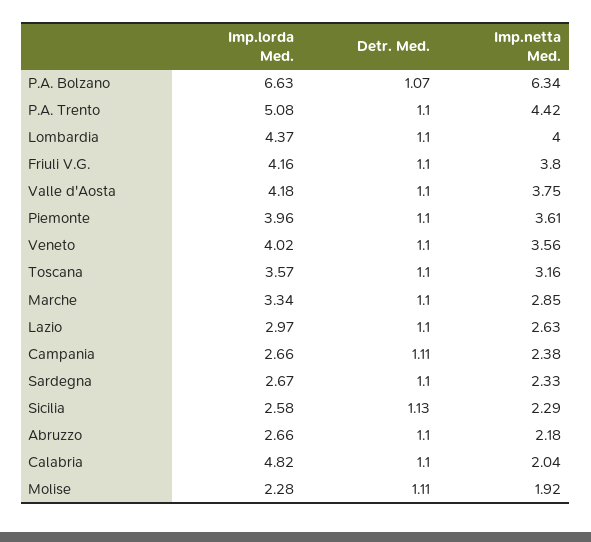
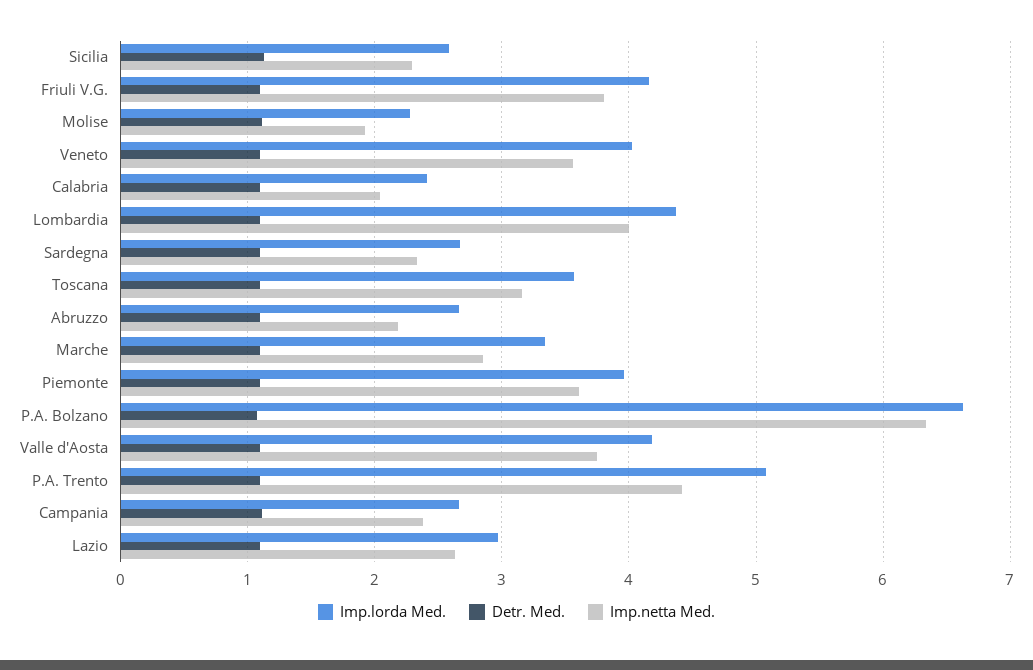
Imp.lorda Med., Calabria: 4.82 -> 2.4

